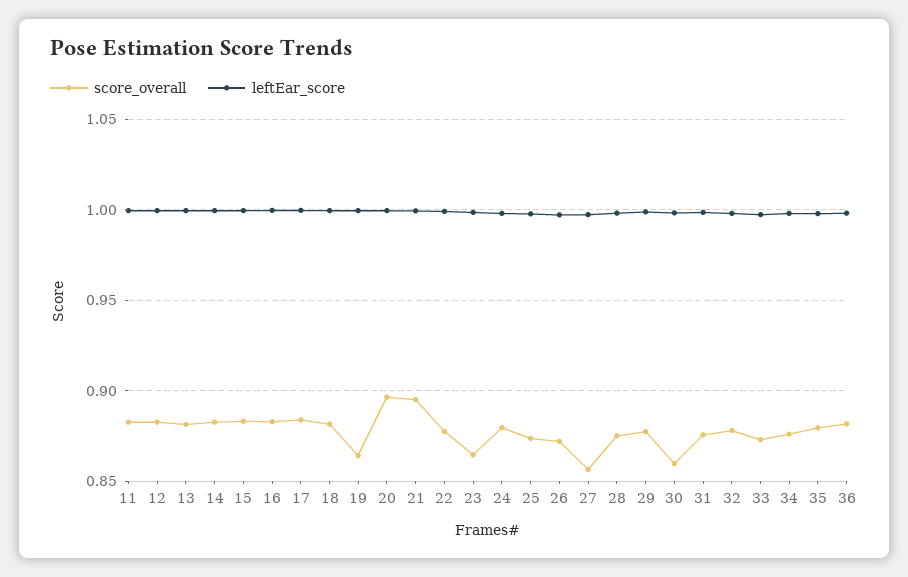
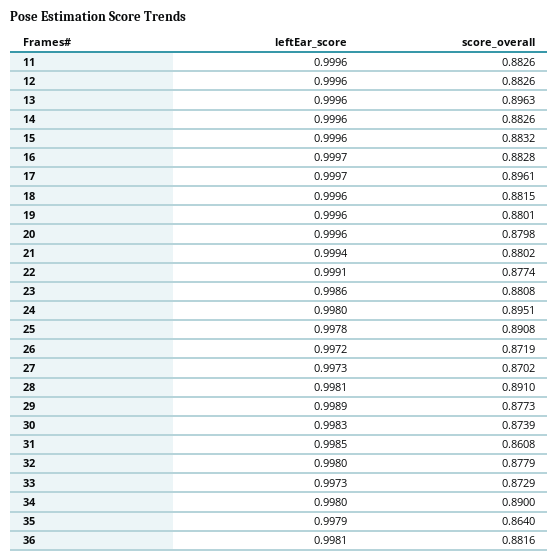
score_overall, 13: 0.88 -> 0.8963
score_overall, 17: 0.885 -> 0.8961
score_overall, 19: 0.865 -> 0.8801
score_overall, 20: 0.895 -> 0.8798
score_overall, 21: 0.895 -> 0.8802
score_overall, 23: 0.865 -> 0.8808
score_overall, 24: 0.88 -> 0.8951
score_overall, 25: 0.875 -> 0.8908
score_overall, 27: 0.855 -> 0.8702
score_overall, 28: 0.875 -> 0.891
score_overall, 30: 0.86 -> 0.8739
score_overall, 31: 0.875 -> 0.8608
score_overall, 34: 0.875 -> 0.89
score_overall, 35: 0.88 -> 0.864

